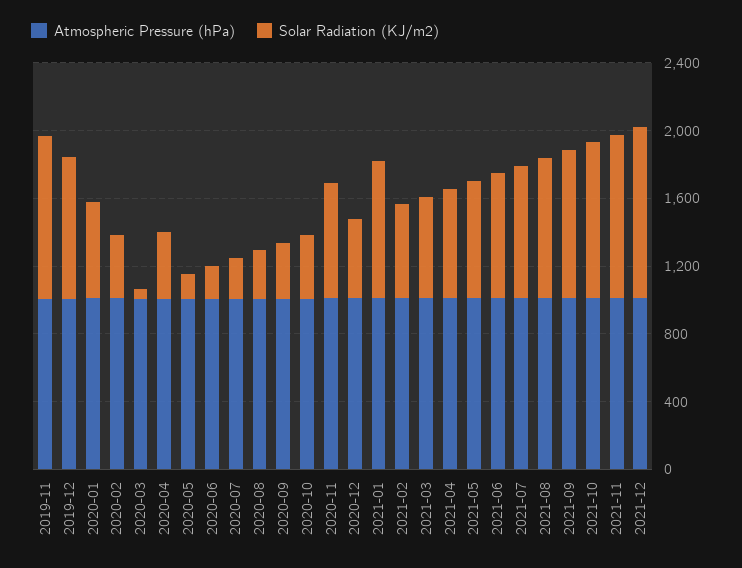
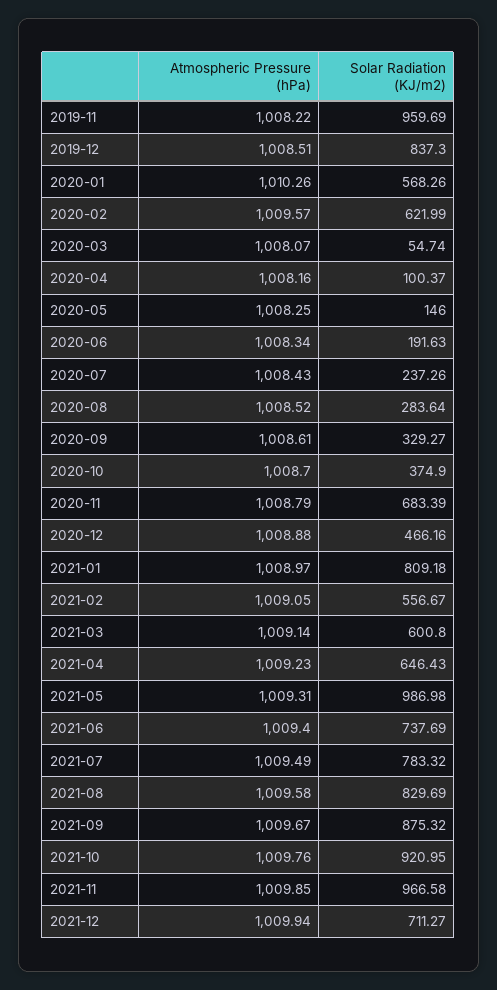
Solar Radiation (KJ/m2), 2020-02: 400 -> 621.99
Solar Radiation (KJ/m2), 2020-04: 400 -> 100.37
Solar Radiation (KJ/m2), 2021-05: 700 -> 986.98
Solar Radiation (KJ/m2), 2021-12: 1000 -> 711.27

